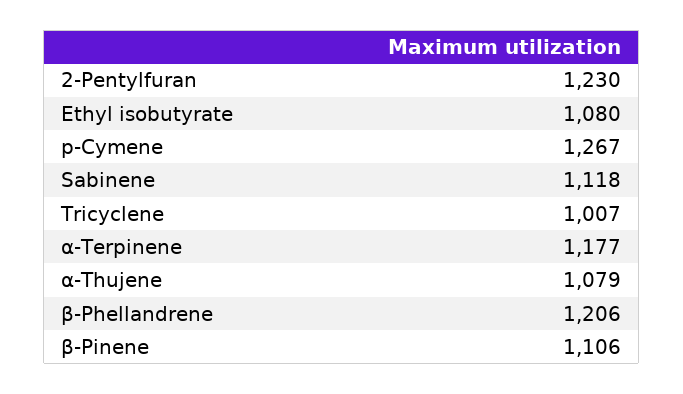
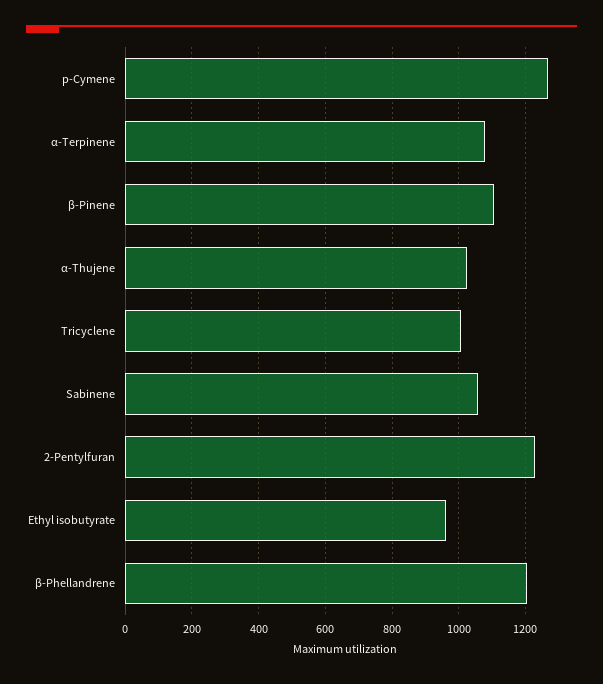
Ethyl isobutyrate: 1080 -> 960
Sabinene: 1118 -> 1060
α-Terpinene: 1177 -> 1080
α-Thujene: 1079 -> 1020

